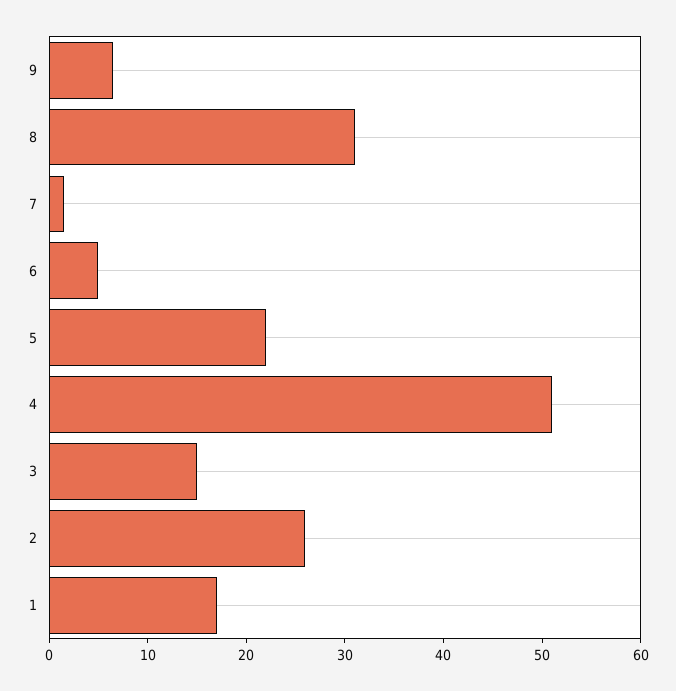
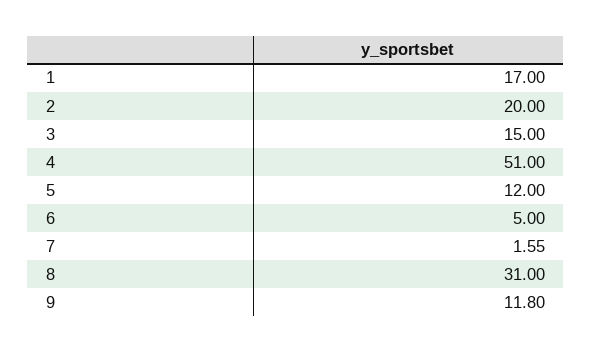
9: 6 -> 11.8
5: 22 -> 12
2: 26 -> 20

